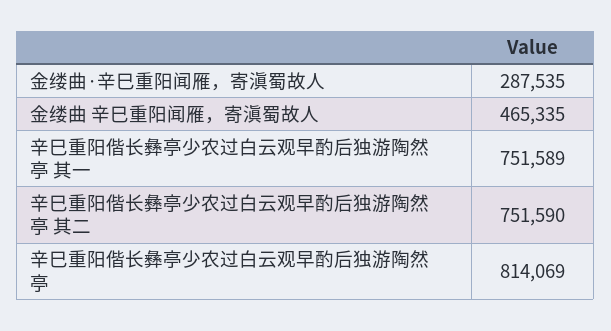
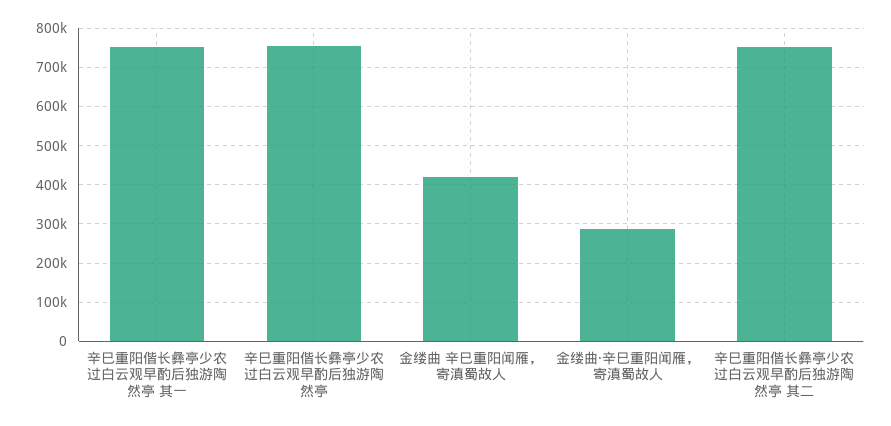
金缕曲 辛巳重阳闻雁，寄滇蜀故人: 465335 -> 420000
辛巳重阳偕长彝亭少农过白云观早酌后独游陶然亭: 814069 -> 760000

